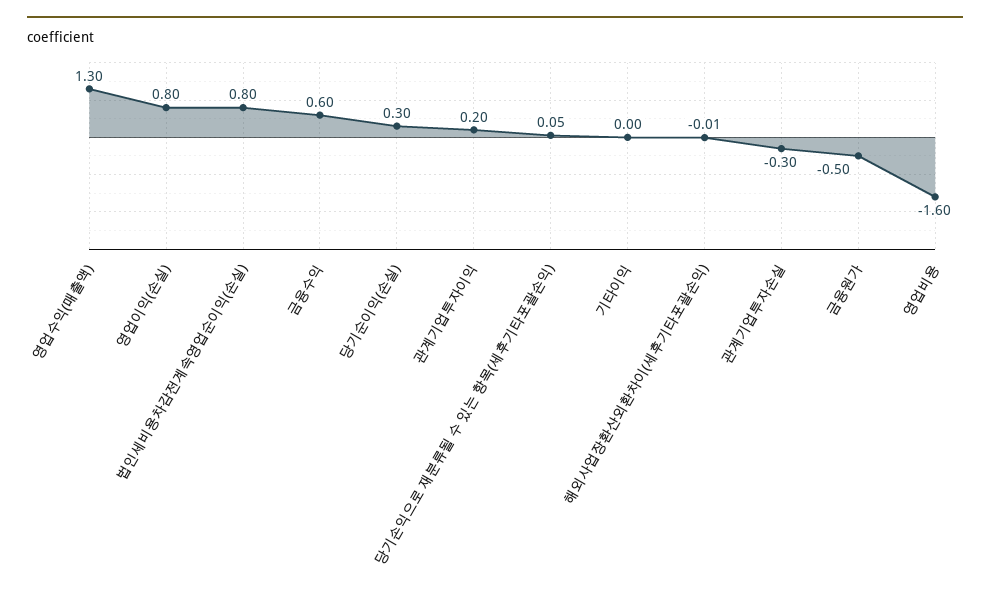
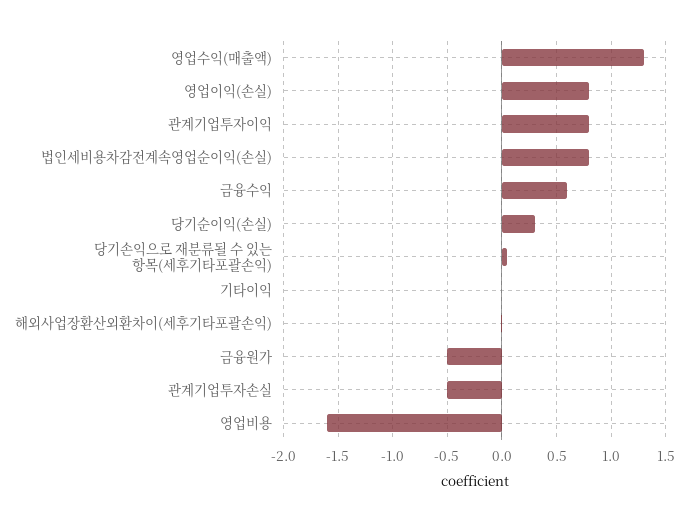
관계기업투자이익: 0.2 -> 0.8
관계기업투자손실: -0.3 -> -0.5

